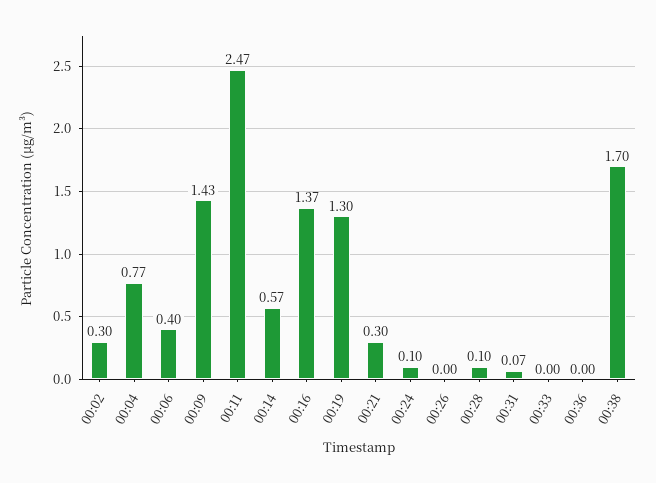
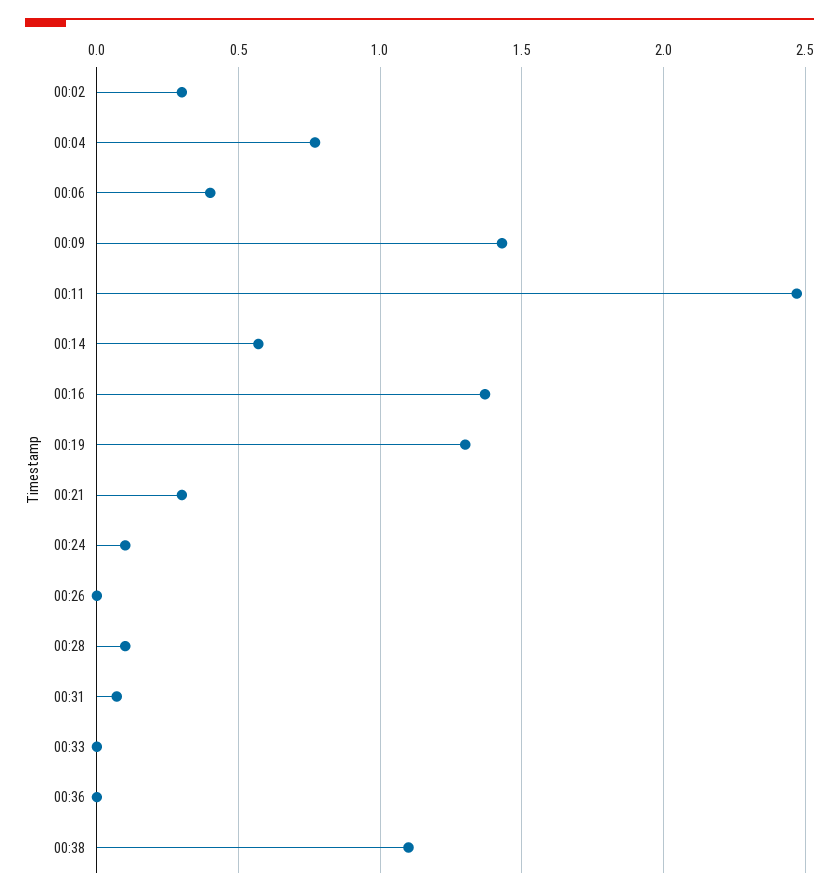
00:38: 1.7 -> 1.1

